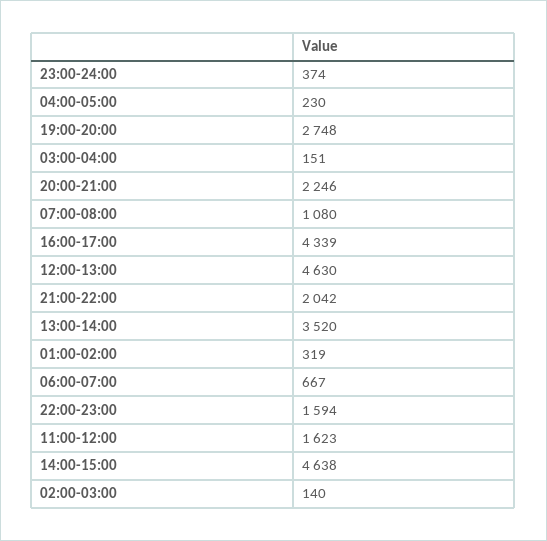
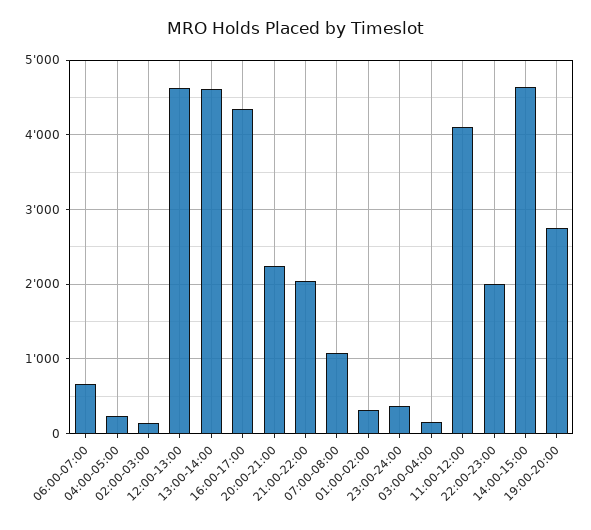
13:00-14:00: 3520 -> 4600
22:00-23:00: 1594 -> 2000
11:00-12:00: 1623 -> 4100

